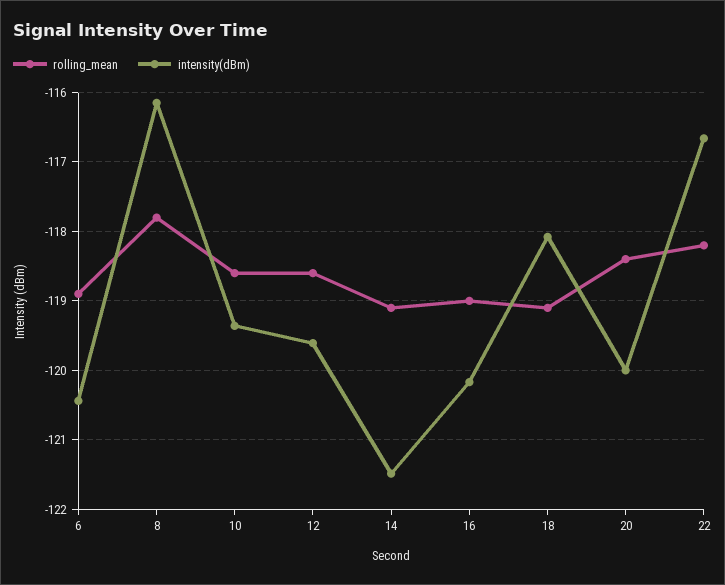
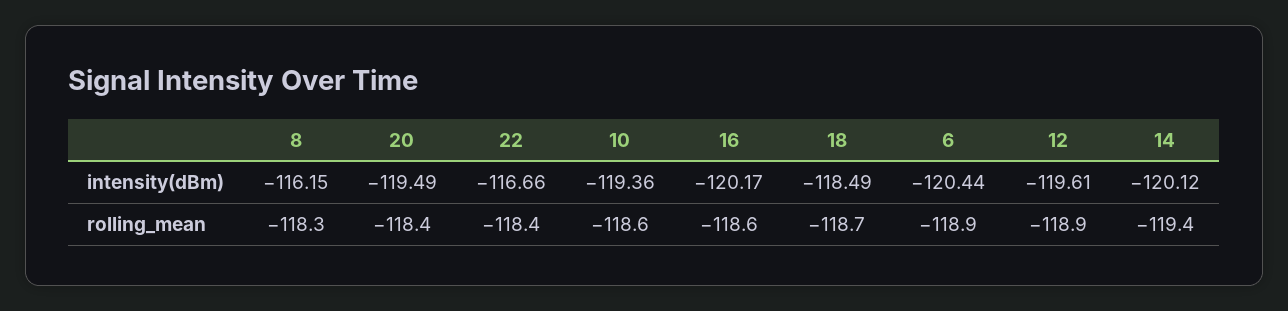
rolling_mean, 8: -117.8 -> -118.3
rolling_mean, 12: -118.6 -> -118.9
rolling_mean, 14: -119.1 -> -119.4
intensity(dBm), 14: -121.5 -> -120.12
rolling_mean, 16: -119 -> -118.6
rolling_mean, 18: -119.1 -> -118.7
intensity(dBm), 18: -118.1 -> -118.49
intensity(dBm), 20: -120 -> -119.49
rolling_mean, 22: -118.2 -> -118.4

